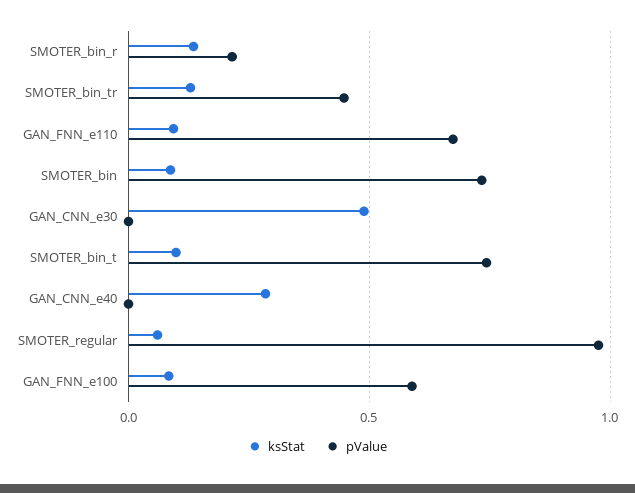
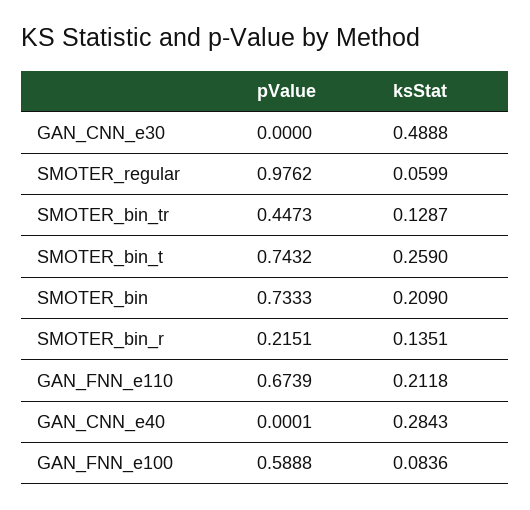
ksStat, GAN_FNN_e110: 0.1 -> 0.2118
ksStat, SMOTER_bin: 0.1 -> 0.209
ksStat, SMOTER_bin_t: 0.1 -> 0.259

